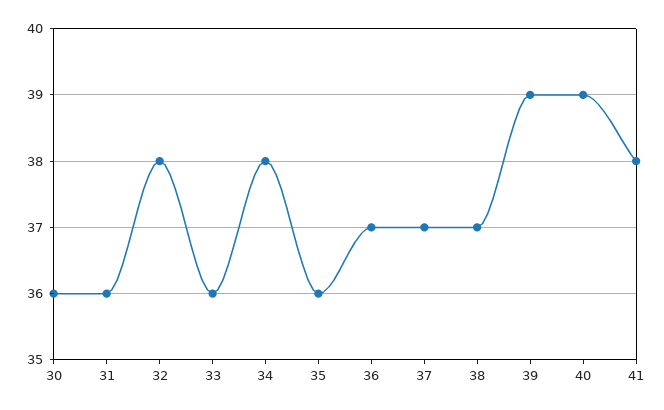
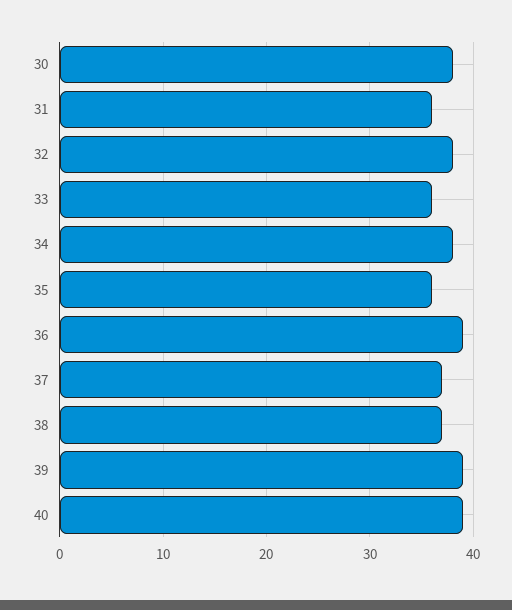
30: 36 -> 38
36: 37 -> 39
41: 38 -> none

